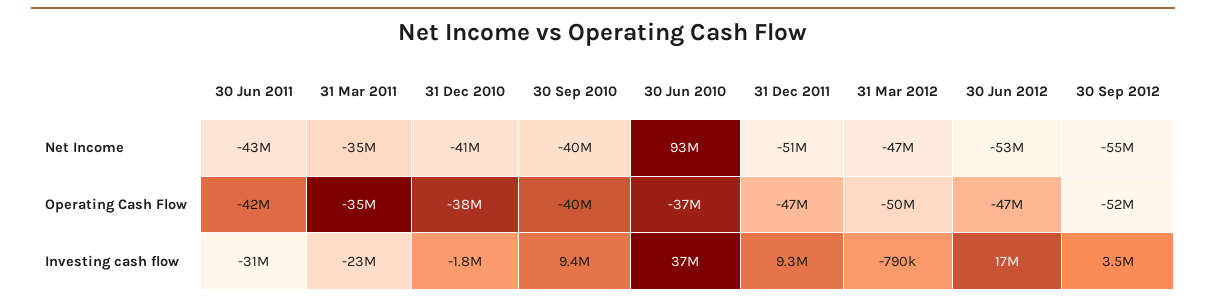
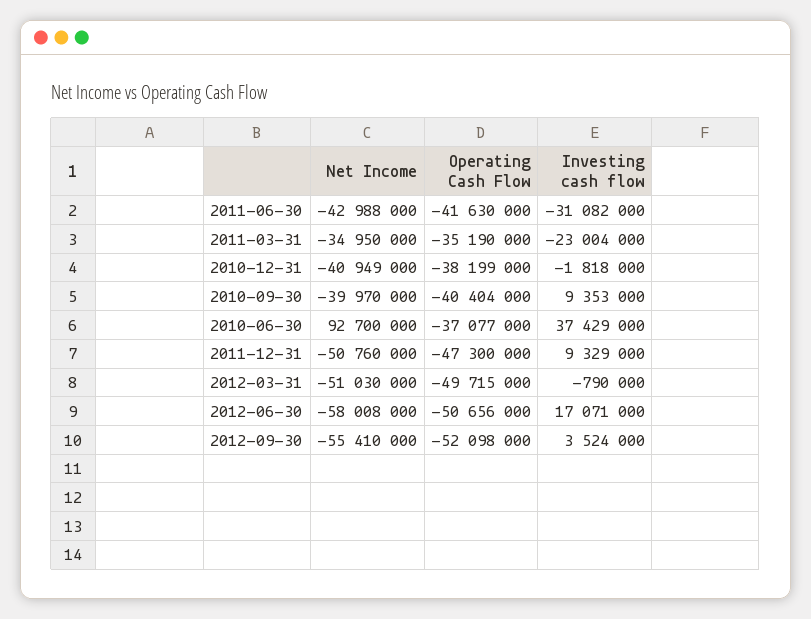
31 Mar 2012, Net Income: -47000000 -> -51030000
30 Jun 2012, Net Income: -53000000 -> -58008000
30 Jun 2012, Operating Cash Flow: -47000000 -> -50656000

